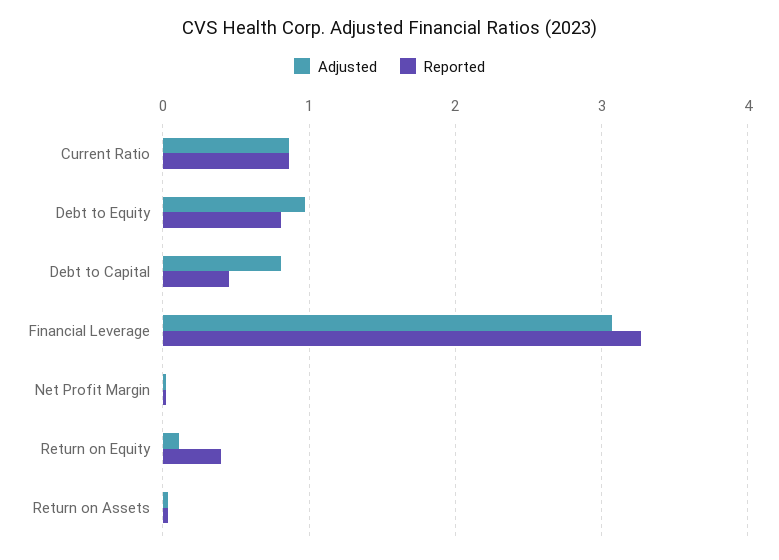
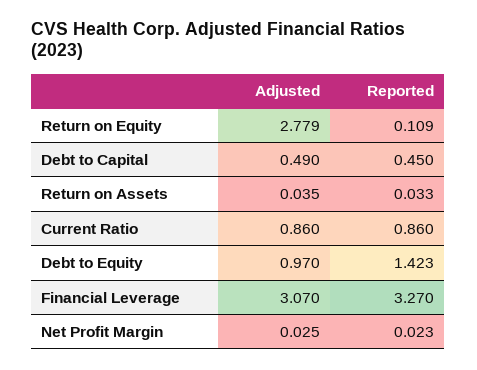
Reported, Debt to Equity: 0.8 -> 1.423
Adjusted, Debt to Capital: 0.8 -> 0.49
Adjusted, Return on Equity: 0.1 -> 2.779
Reported, Return on Equity: 0.4 -> 0.109

